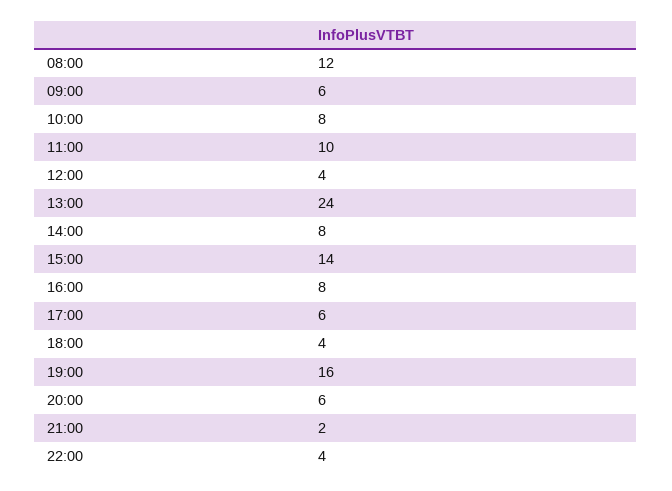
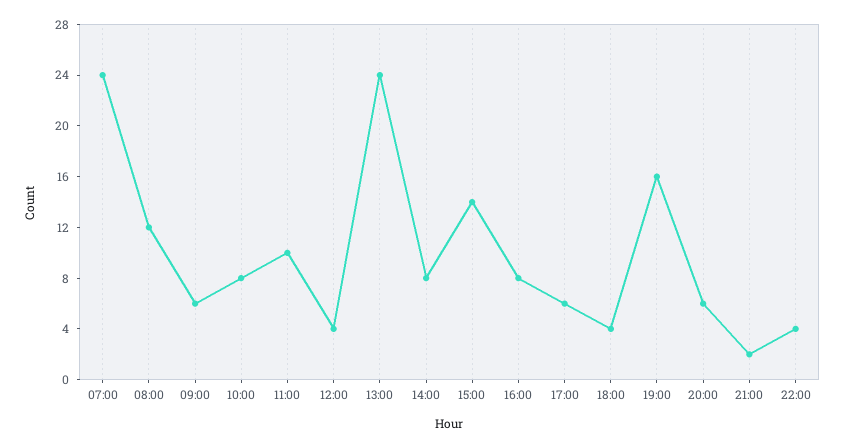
07:00: none -> 24

